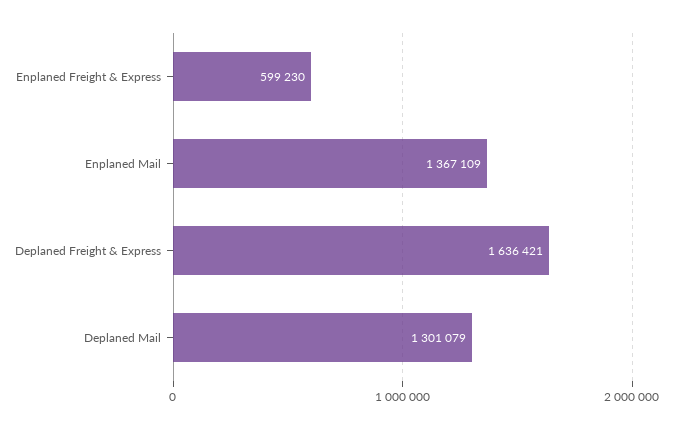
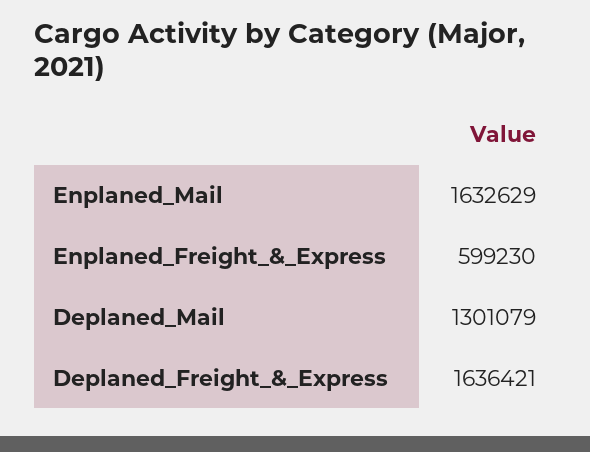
Enplaned Mail: 1367109 -> 1632629

